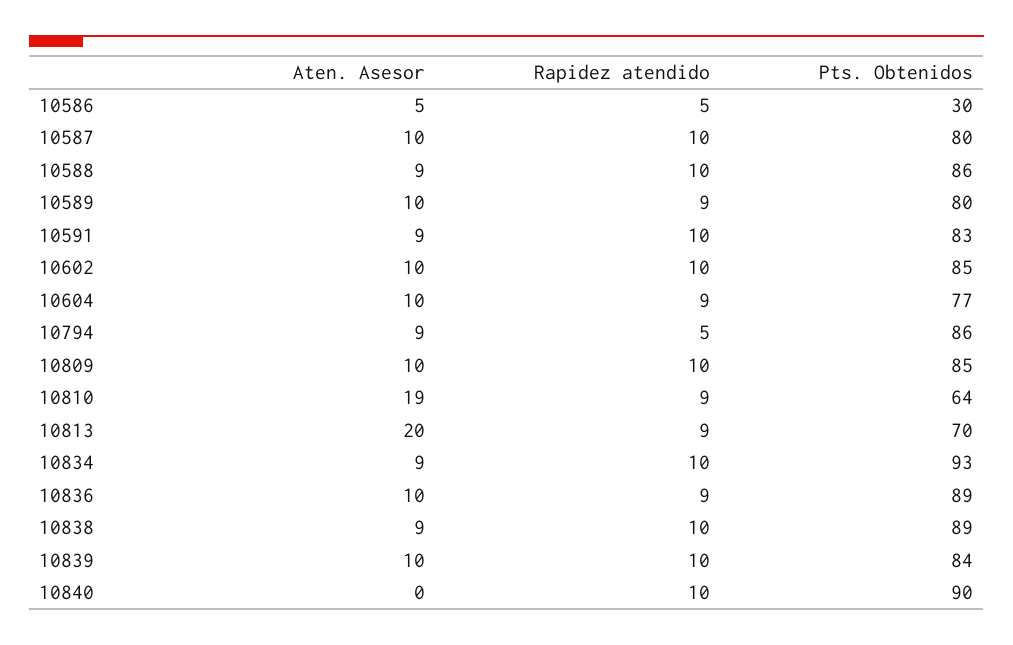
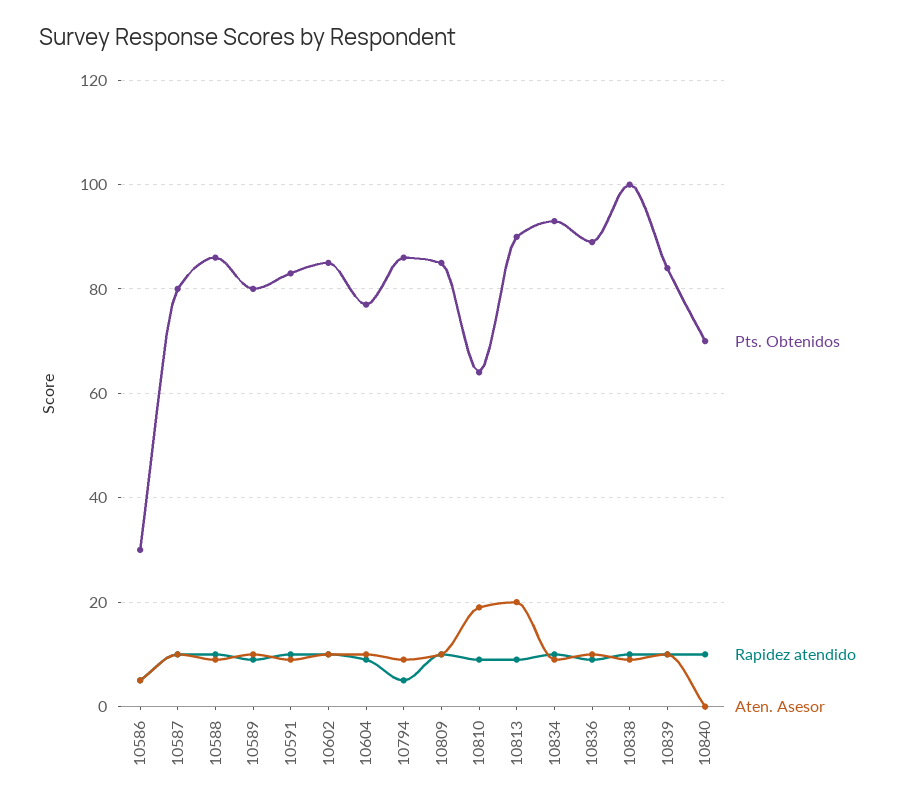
Pts. Obtenidos, 10813: 70 -> 90
Pts. Obtenidos, 10838: 89 -> 100
Pts. Obtenidos, 10840: 90 -> 70

